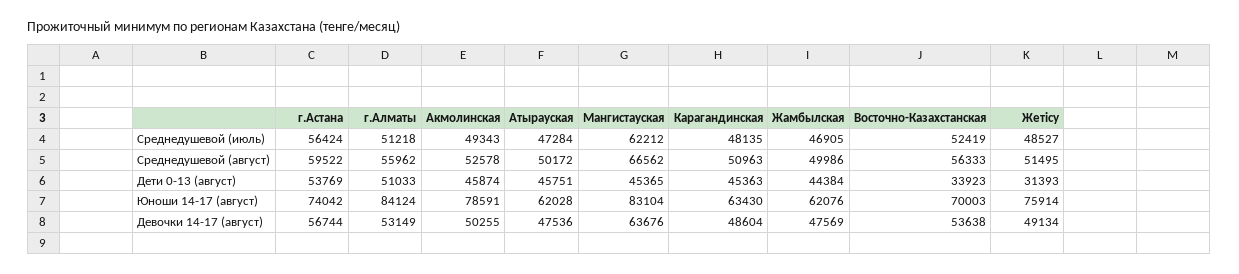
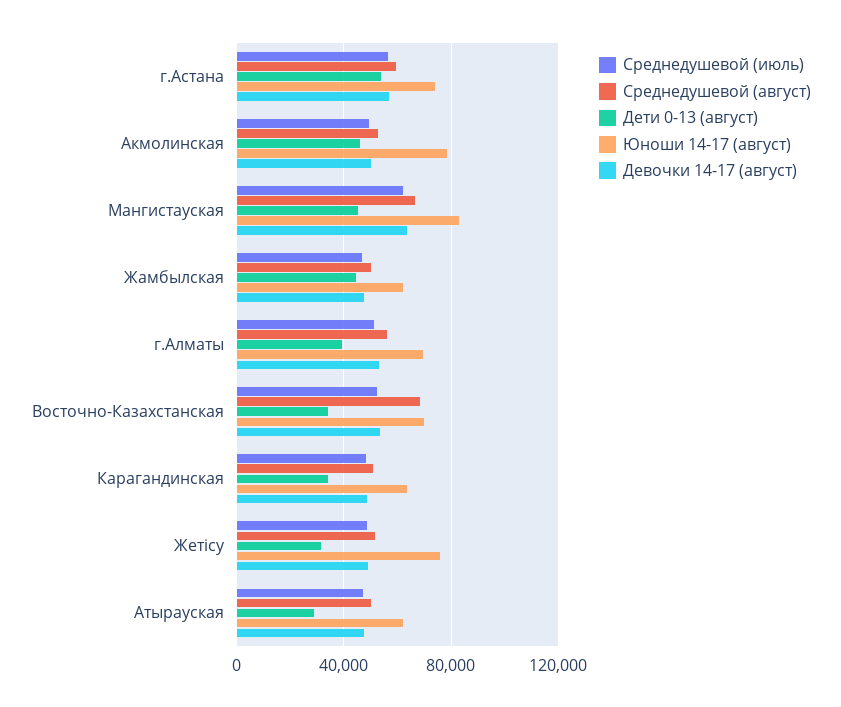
Среднедушевой (август), Восточно-Казахстанская: 56333 -> 70000
Дети 0-13 (август), г.Алматы: 51033 -> 40000
Дети 0-13 (август), Атырауская: 45751 -> 30000
Дети 0-13 (август), Карагандинская: 45363 -> 35000
Юноши 14-17 (август), г.Алматы: 84124 -> 70000

